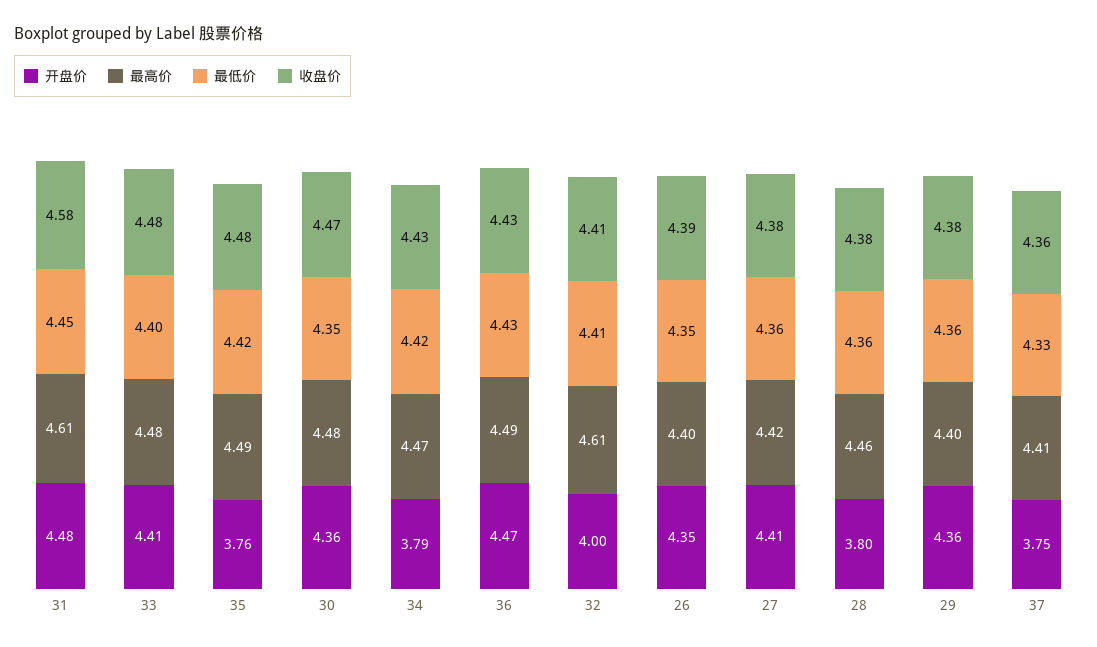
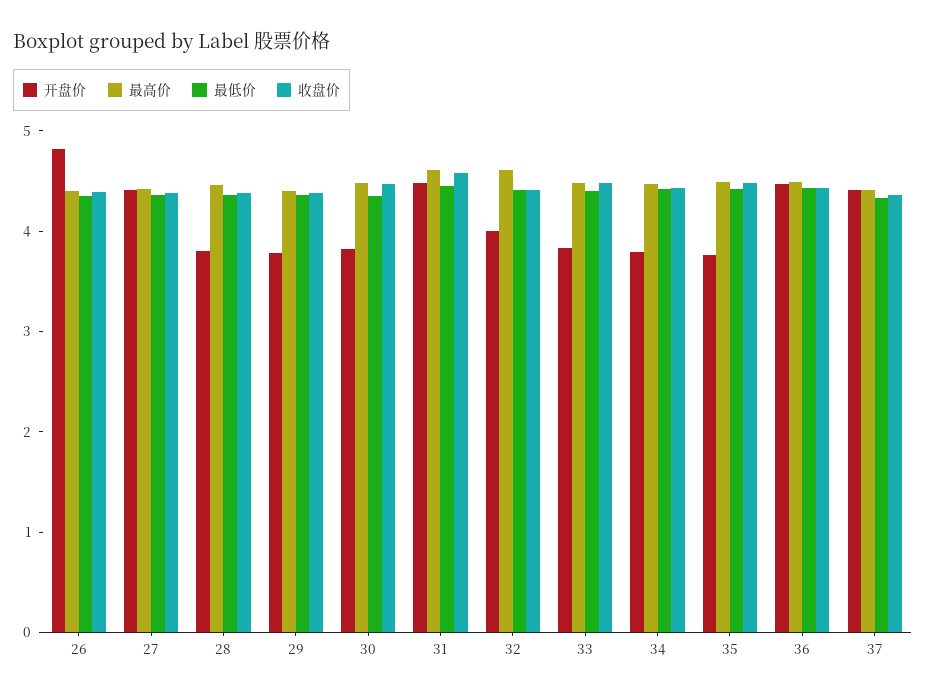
开盘价, 33: 4.41 -> 3.8
开盘价, 30: 4.36 -> 3.8
开盘价, 26: 4.35 -> 4.8
开盘价, 29: 4.36 -> 3.8
开盘价, 37: 3.75 -> 4.4

